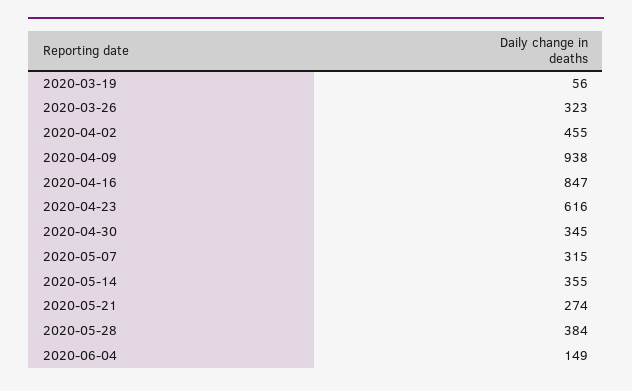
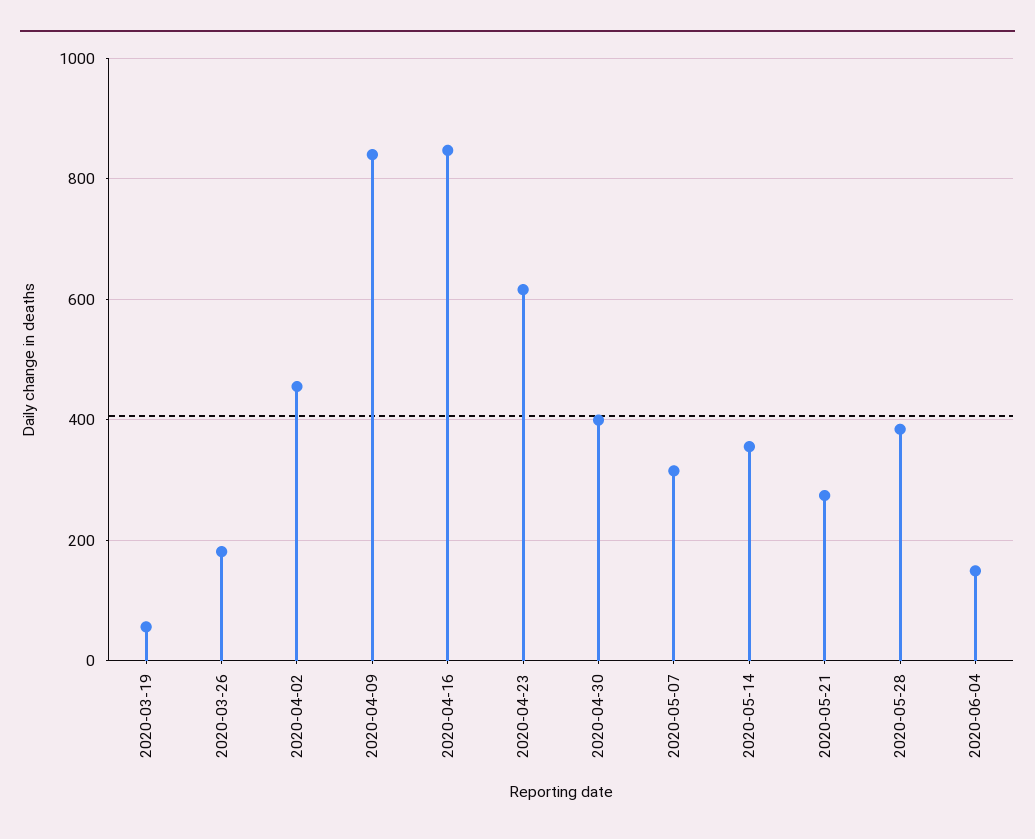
2020-03-26: 323 -> 180
2020-04-09: 938 -> 840
2020-04-30: 345 -> 400

